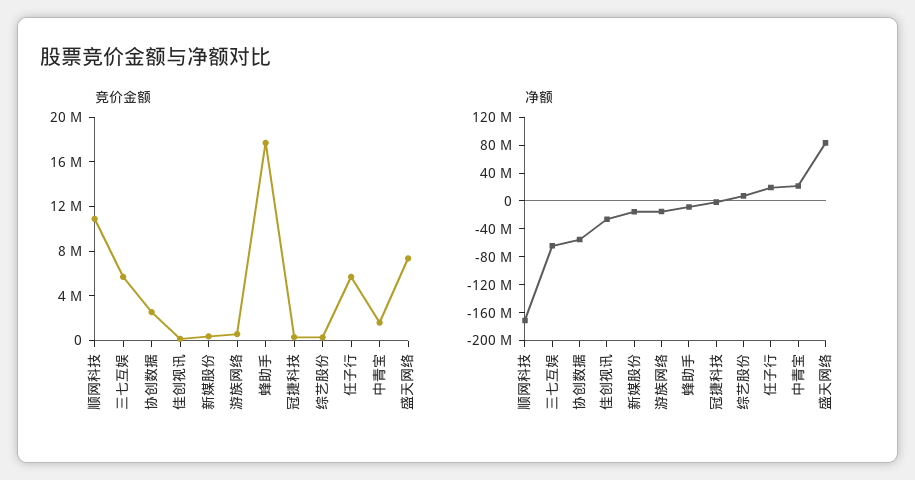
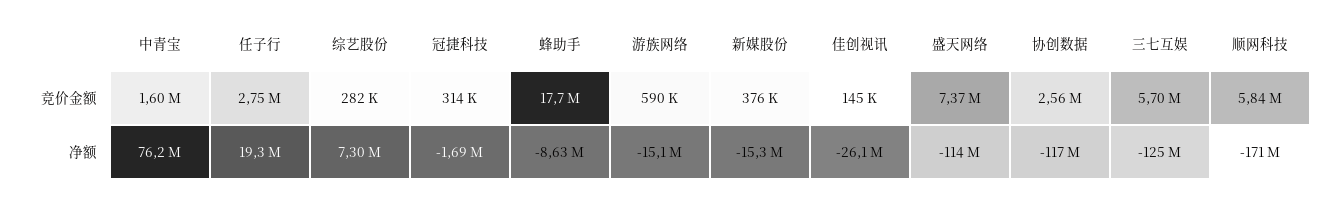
竞价金额, 顺网科技: 11000000 -> 5840000
竞价金额, 任子行: 6000000 -> 2750000
净额, 三七互娱: -60000000 -> -125000000
净额, 协创数据: -60000000 -> -117000000
净额, 中青宝: 20000000 -> 76200000
净额, 盛天网络: 80000000 -> -114000000

